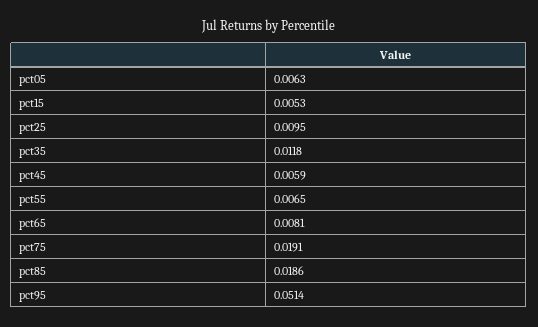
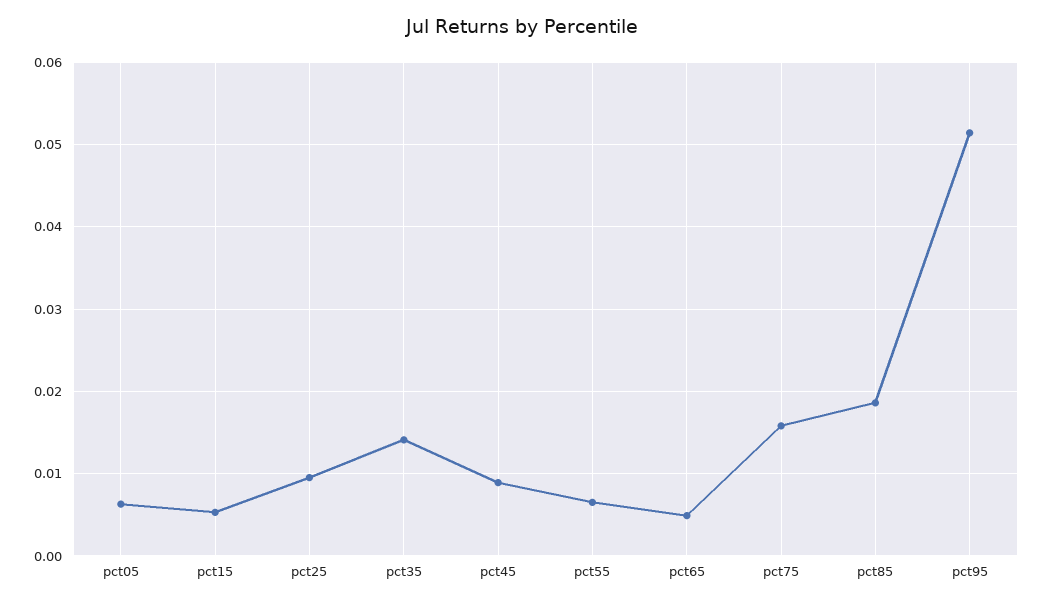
pct35: 0.0118 -> 0.014
pct45: 0.0059 -> 0.009
pct65: 0.0081 -> 0.005
pct75: 0.0191 -> 0.016

